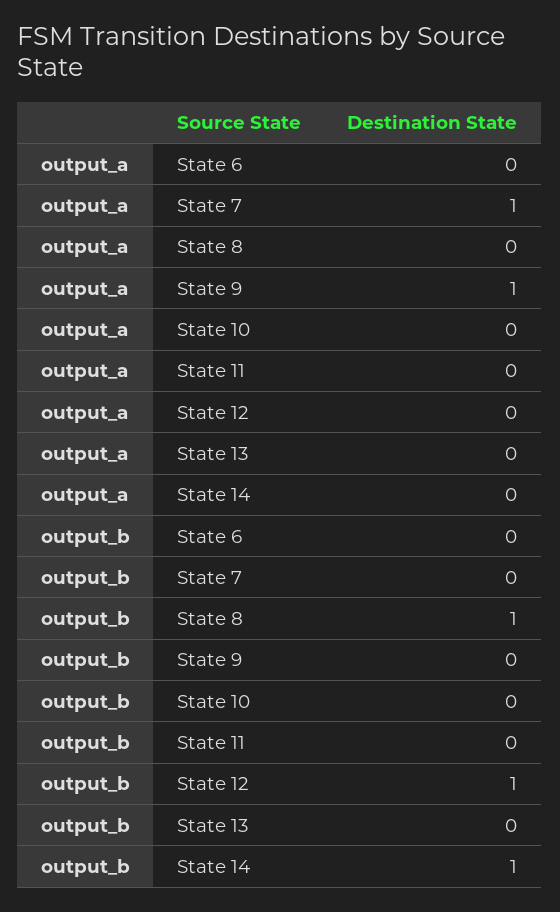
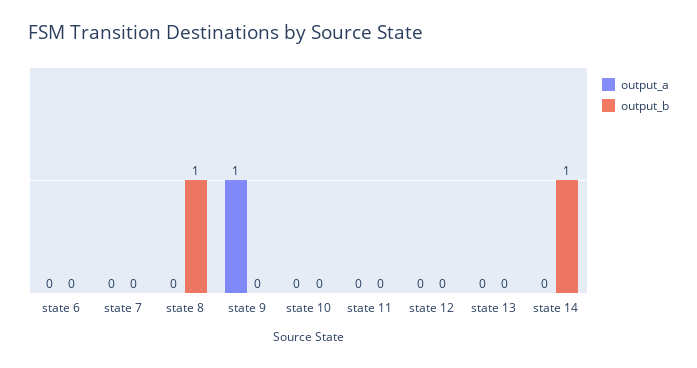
output_a, State 7: 1 -> 0
output_b, State 12: 1 -> 0

